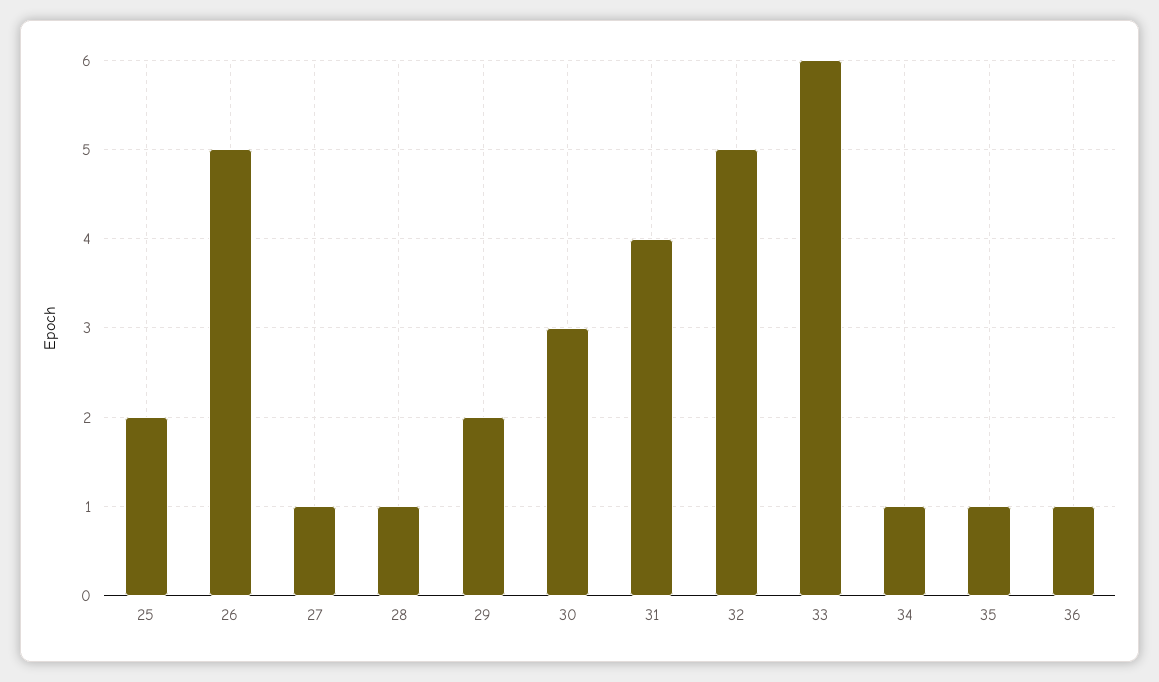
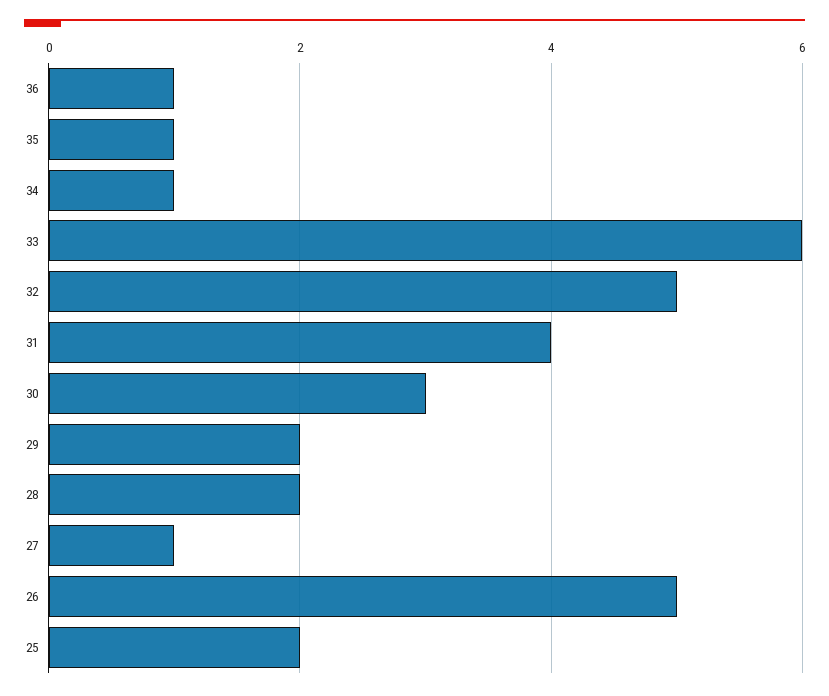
28: 1 -> 2

